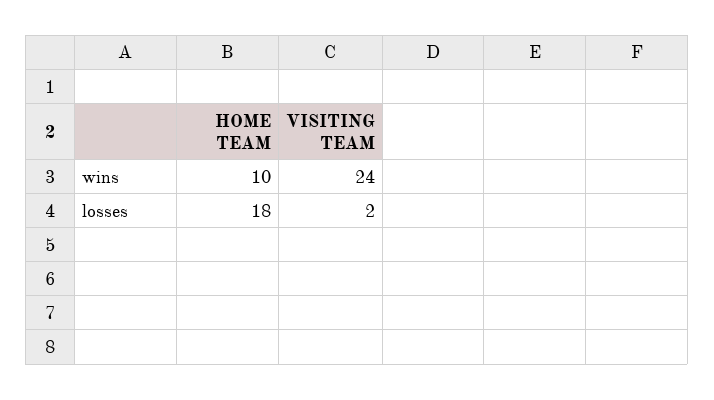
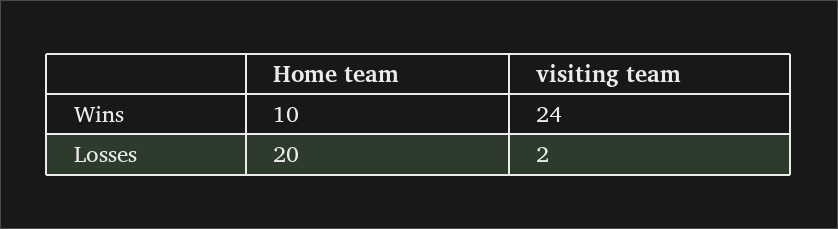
HOME TEAM, losses: 18 -> 20

